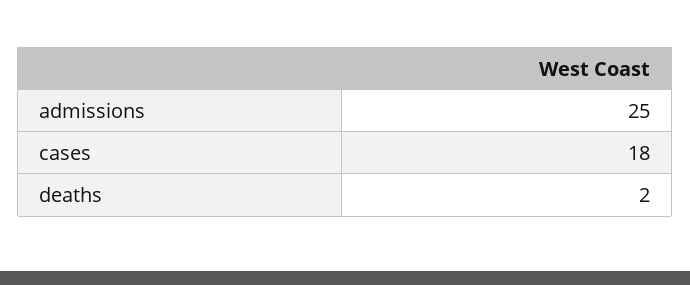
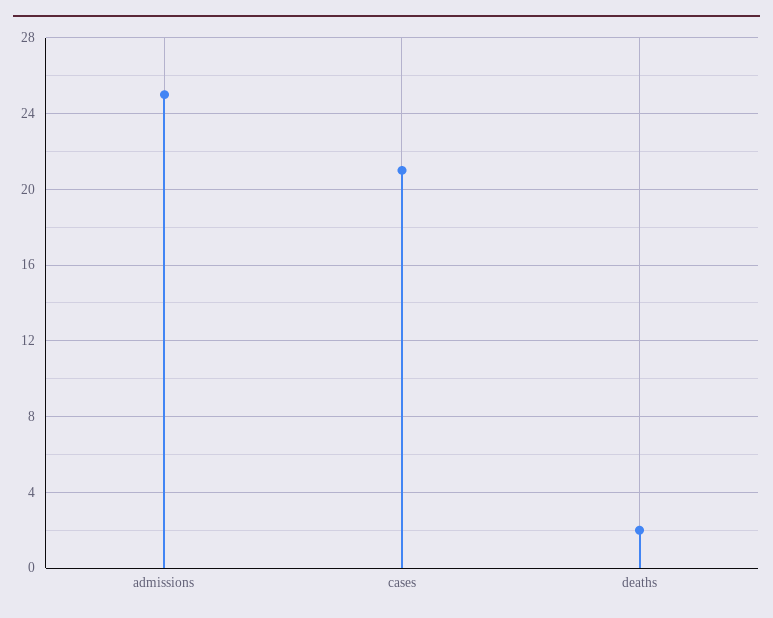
cases: 18 -> 21

